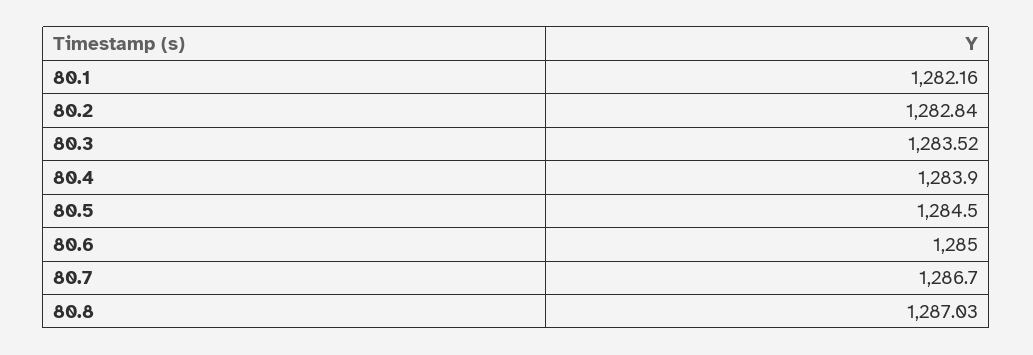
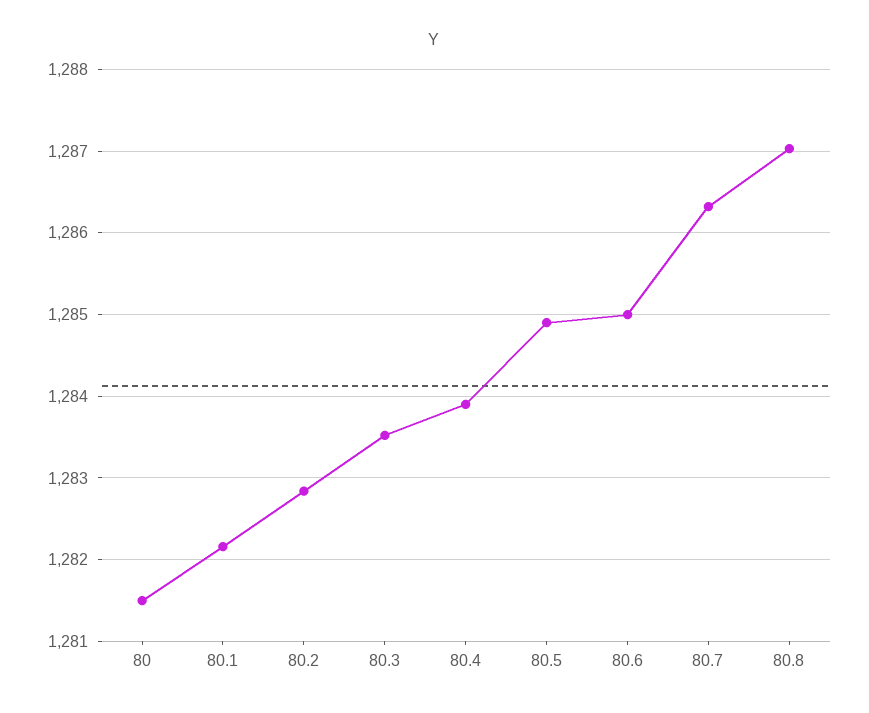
80.5: 1284.5 -> 1284.9
80.7: 1286.7 -> 1286.3
80: none -> 1281.5

